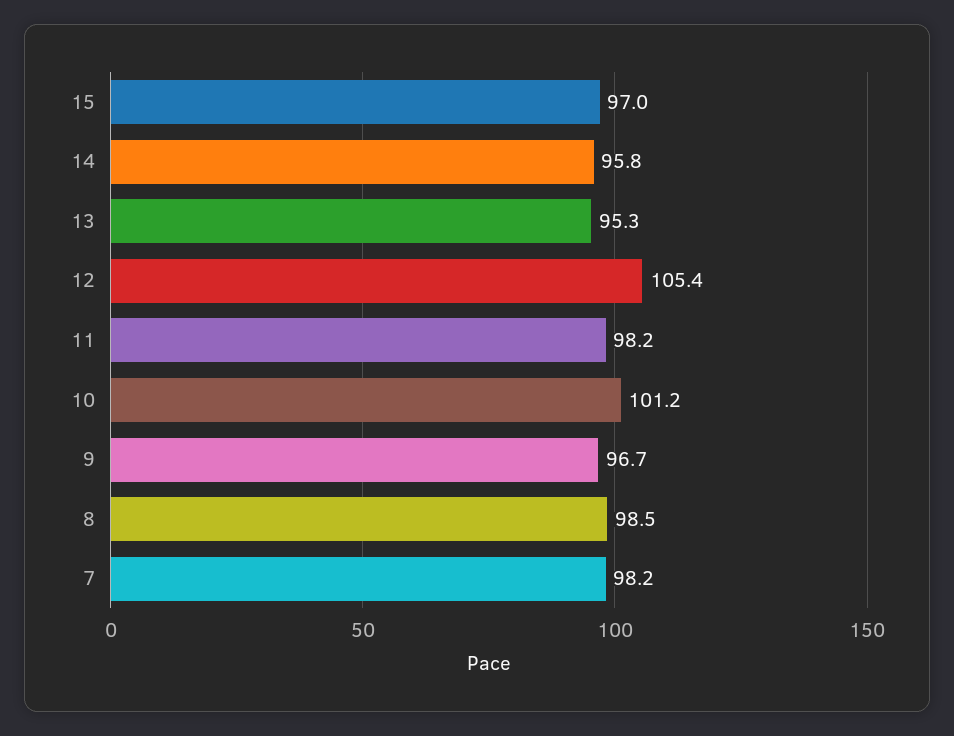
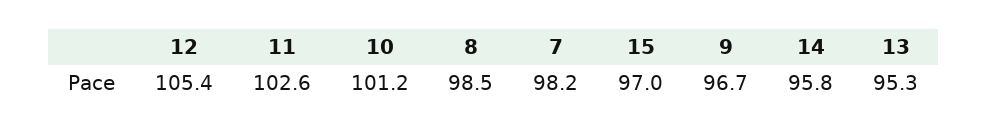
11: 98.2 -> 102.6

